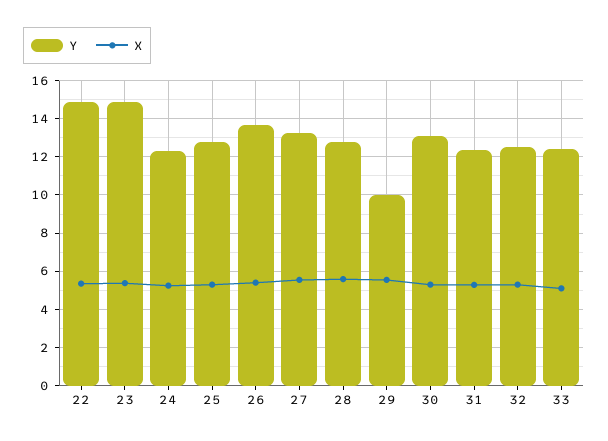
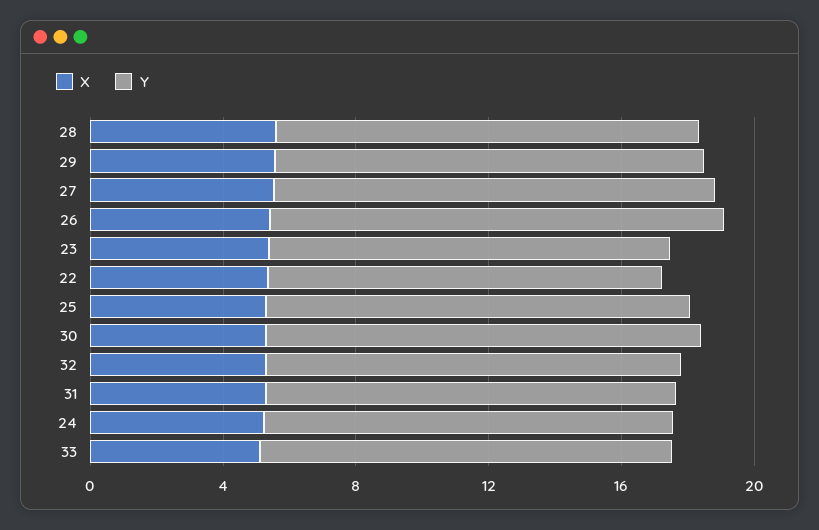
Y, 22: 15 -> 12
Y, 23: 15 -> 12
Y, 29: 10 -> 13

